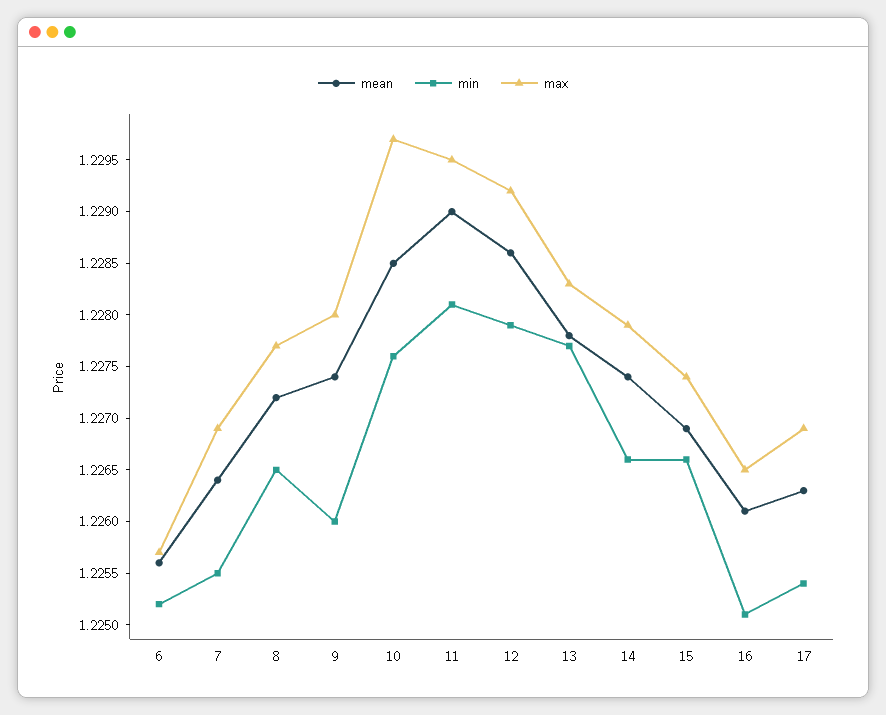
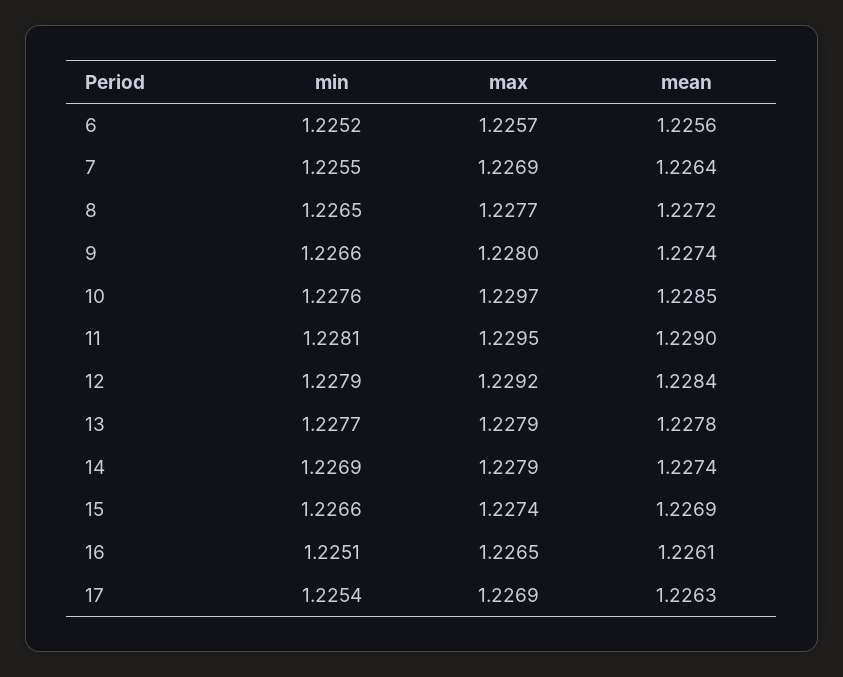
min, 9: 1.226 -> 1.2266
mean, 12: 1.2286 -> 1.2284
max, 13: 1.2283 -> 1.2279
min, 14: 1.2266 -> 1.2269

